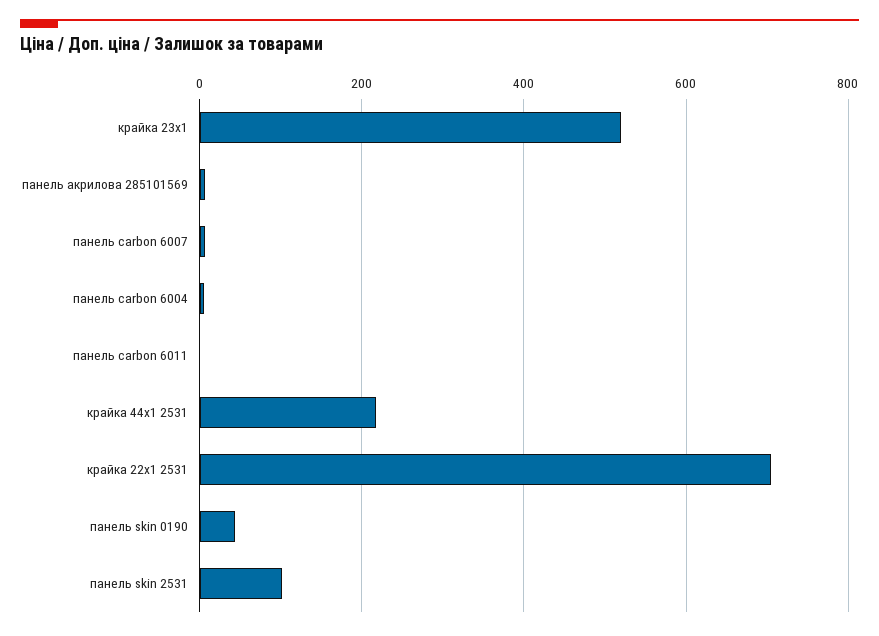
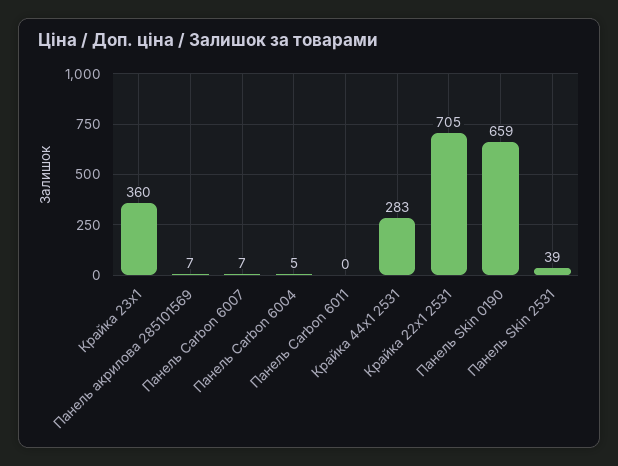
крайка 23x1: 520 -> 360
крайка 44x1 2531: 220 -> 283
панель skin 0190: 40 -> 659
панель skin 2531: 100 -> 39

